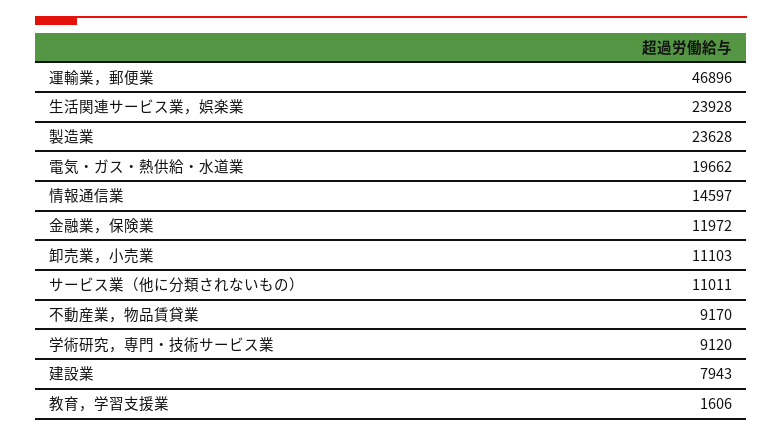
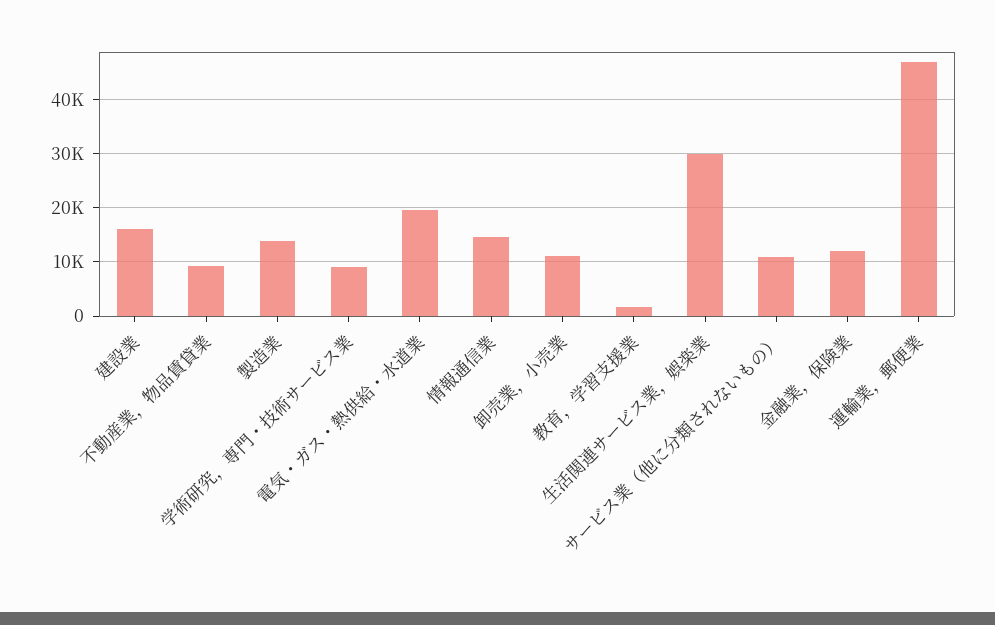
生活関連サービス業，娯楽業: 23928 -> 30000
製造業: 23628 -> 14000
建設業: 7943 -> 16000

